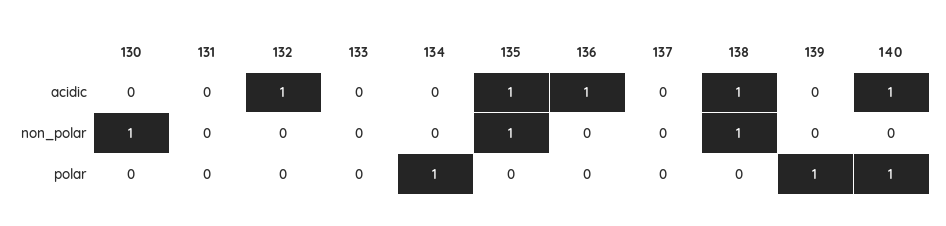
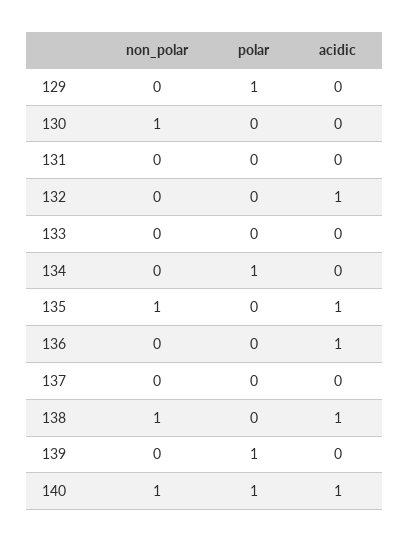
140, non_polar: 0 -> 1
129, non_polar: none -> 0
129, polar: none -> 1
129, acidic: none -> 0

